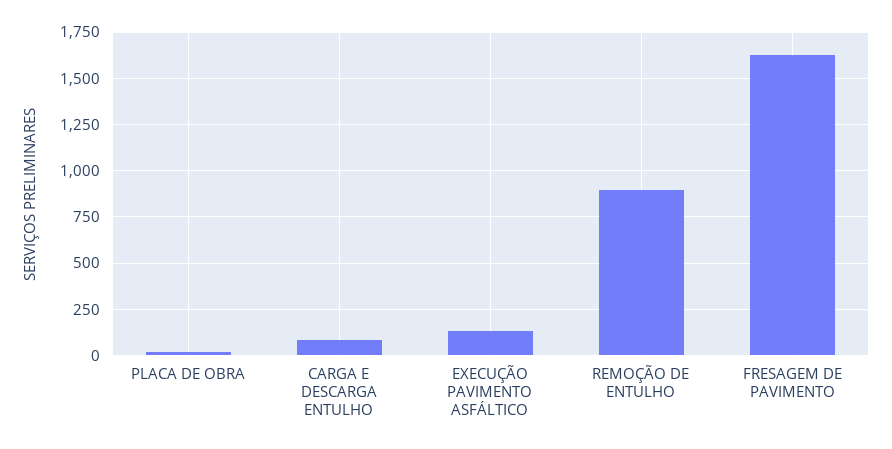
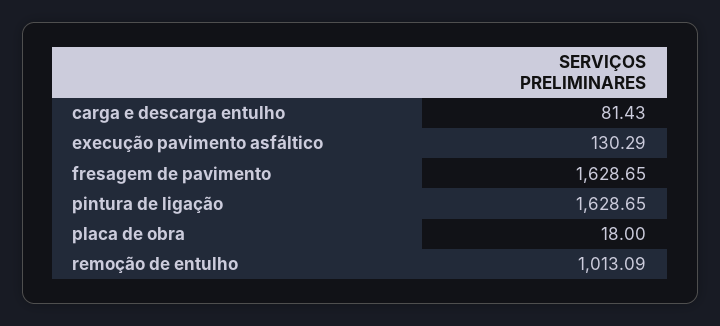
REMOÇÃO DE ENTULHO: 900 -> 1013.09
pintura de ligação: none -> 1628.65

